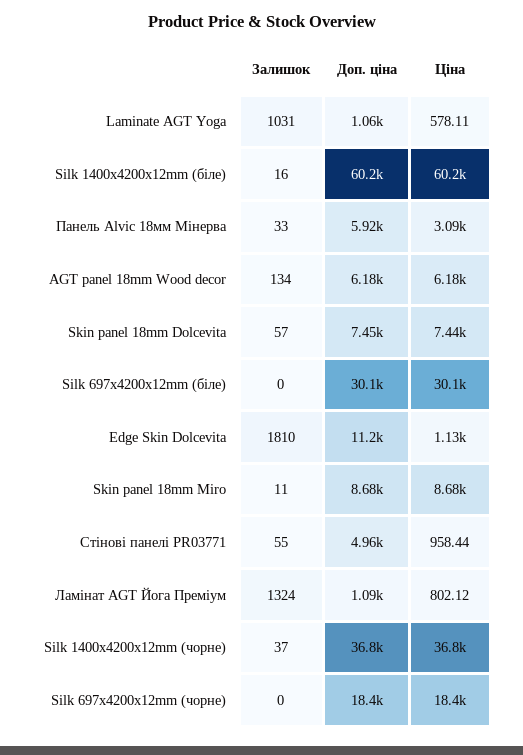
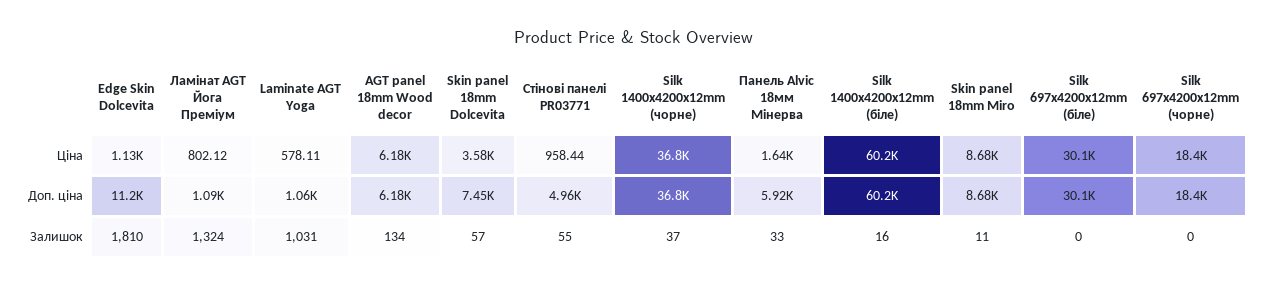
Ціна, Панель Alvic 18мм Мінерва: 3090 -> 1640
Ціна, Skin panel 18mm Dolcevita: 7440 -> 3580

